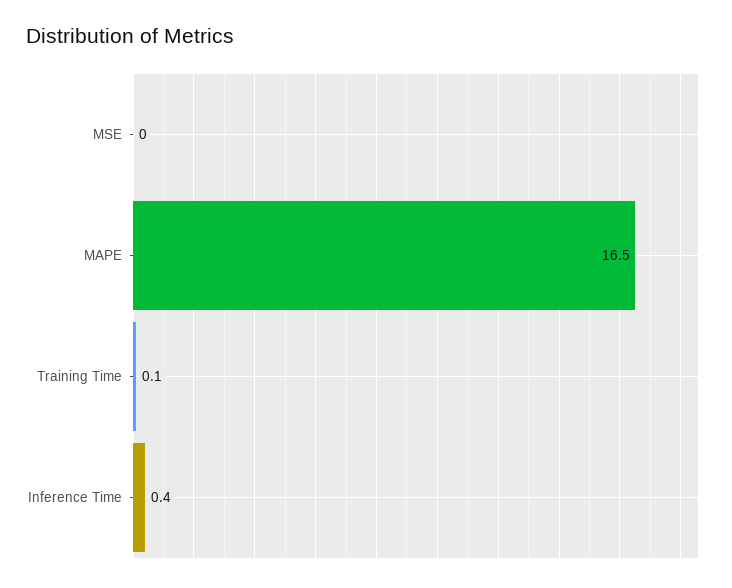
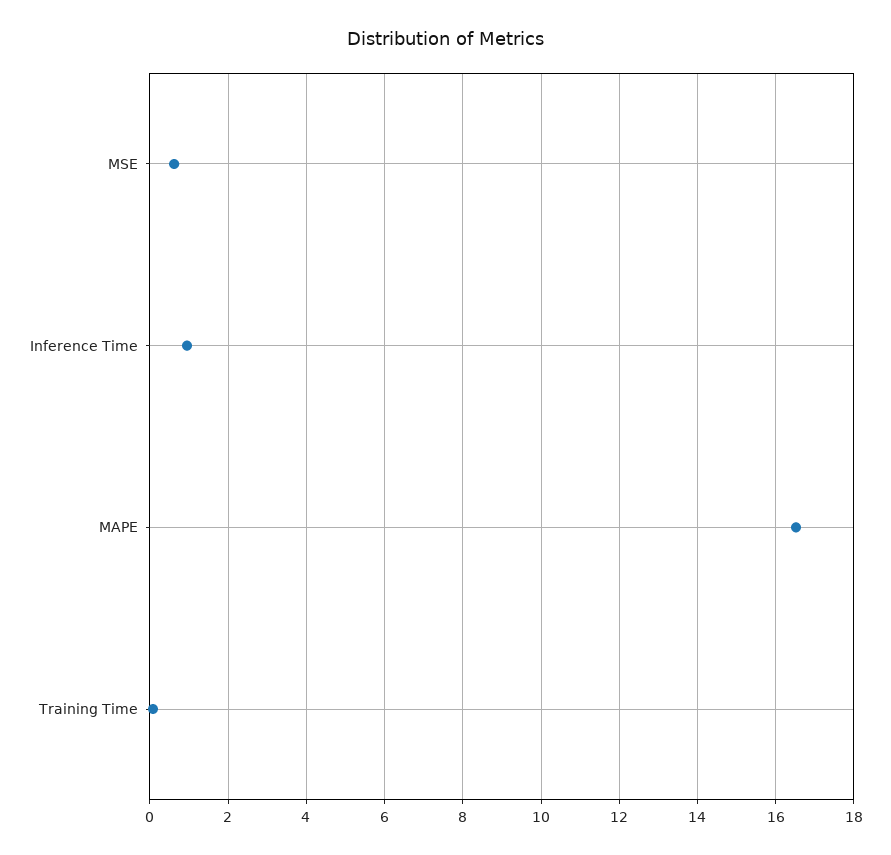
MSE: 0 -> 0.6
Inference Time: 0.4 -> 1

